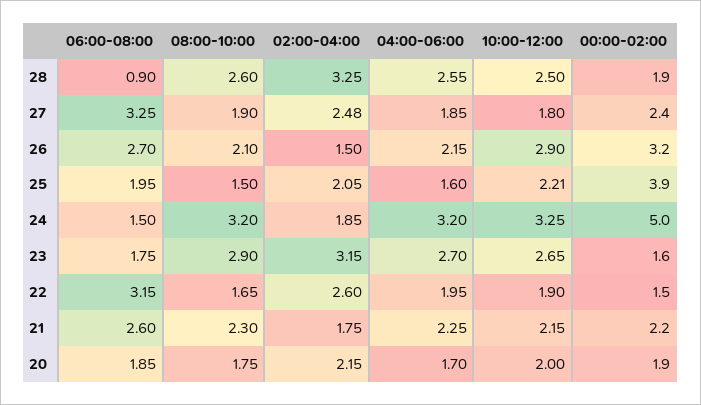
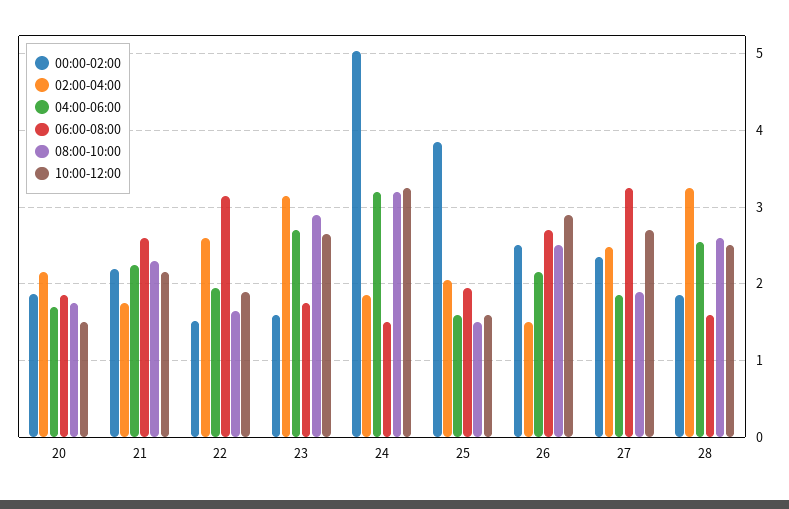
06:00-08:00, 28: 0.9 -> 1.6
10:00-12:00, 27: 1.8 -> 2.7
08:00-10:00, 26: 2.1 -> 2.5
00:00-02:00, 26: 3.2 -> 2.5
10:00-12:00, 25: 2.21 -> 1.6
10:00-12:00, 20: 2 -> 1.5

